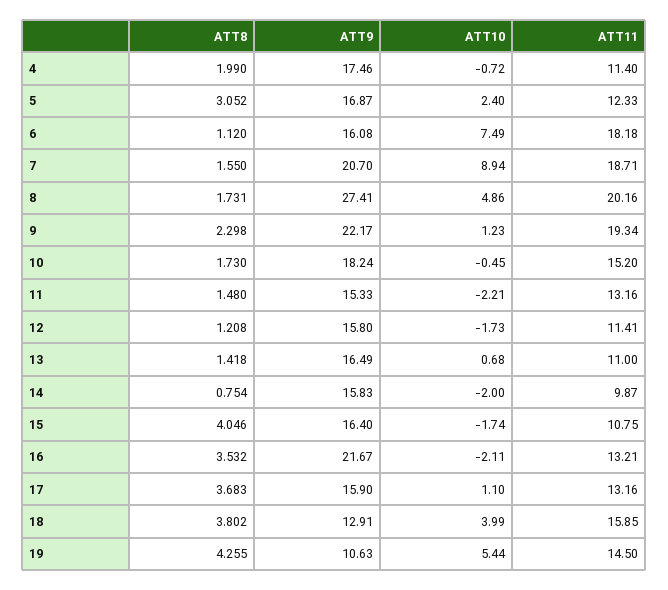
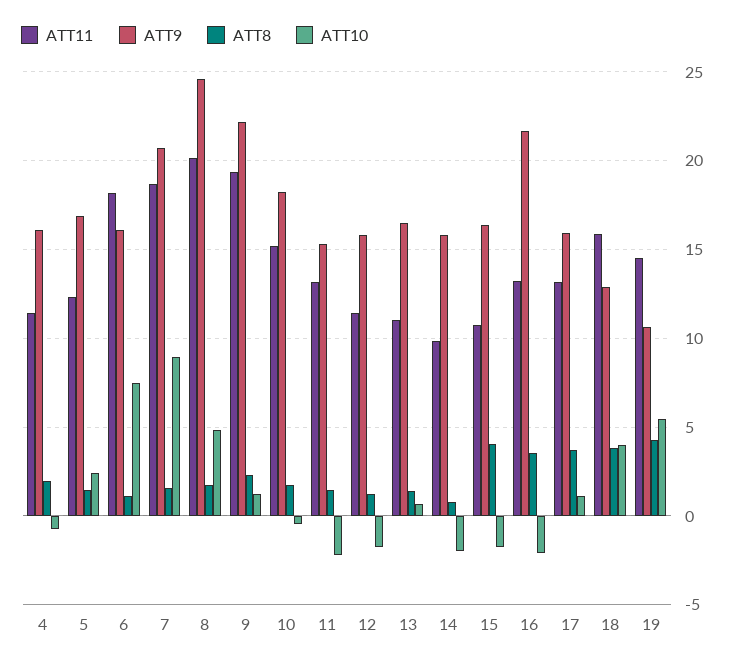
ATT9, 4: 17.46 -> 16
ATT8, 5: 3.052 -> 1.5
ATT9, 8: 27.41 -> 24.5

